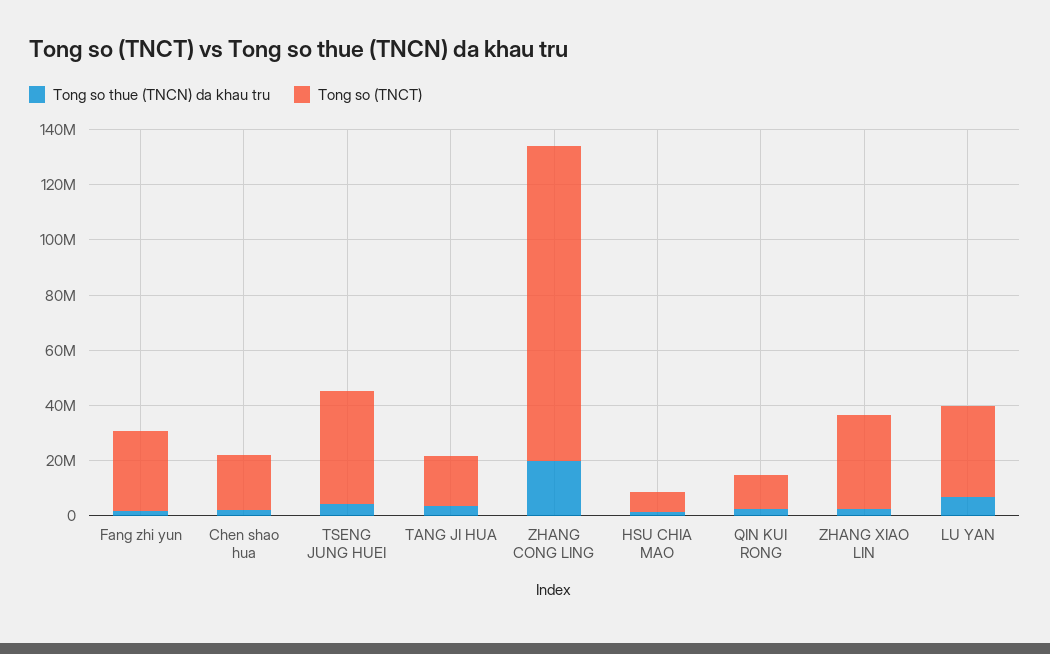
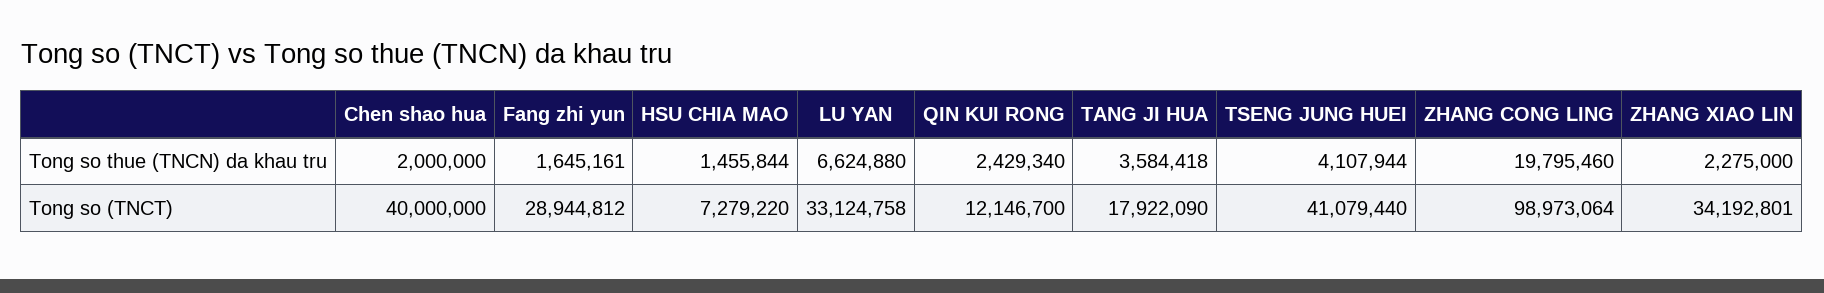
Tong so (TNCT), Chen shao hua: 20000000 -> 40000000
Tong so (TNCT), ZHANG CONG LING: 115000000 -> 98973064

